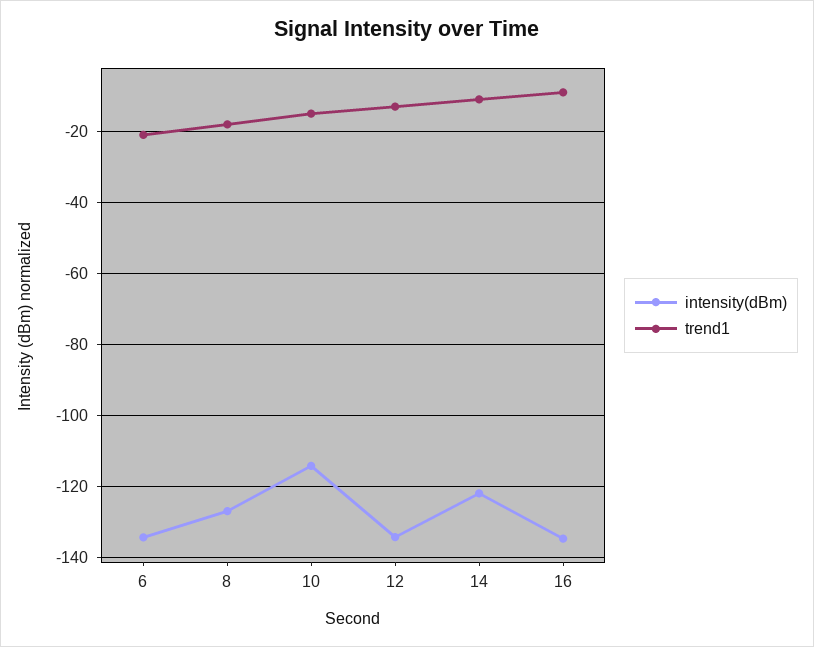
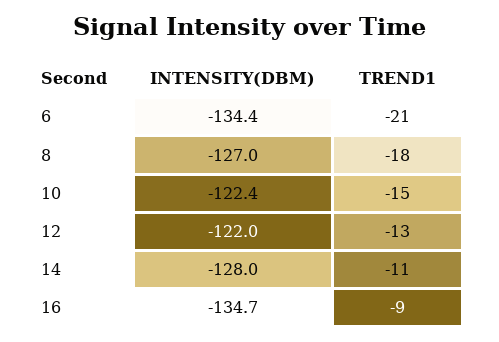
intensity(dBm), 10: -114 -> -122.4
intensity(dBm), 12: -134 -> -122
intensity(dBm), 14: -122 -> -128

